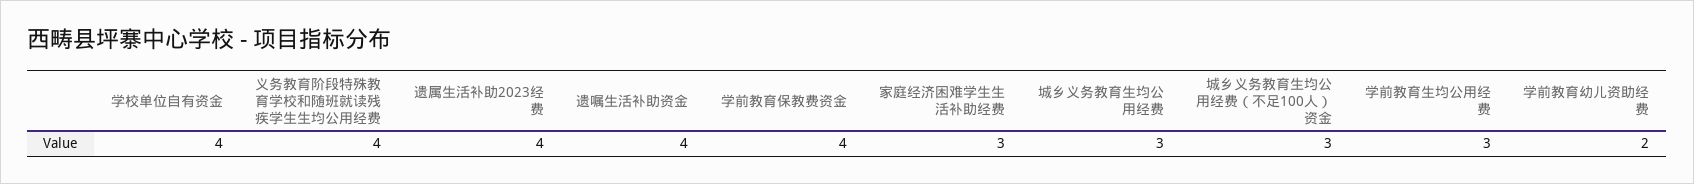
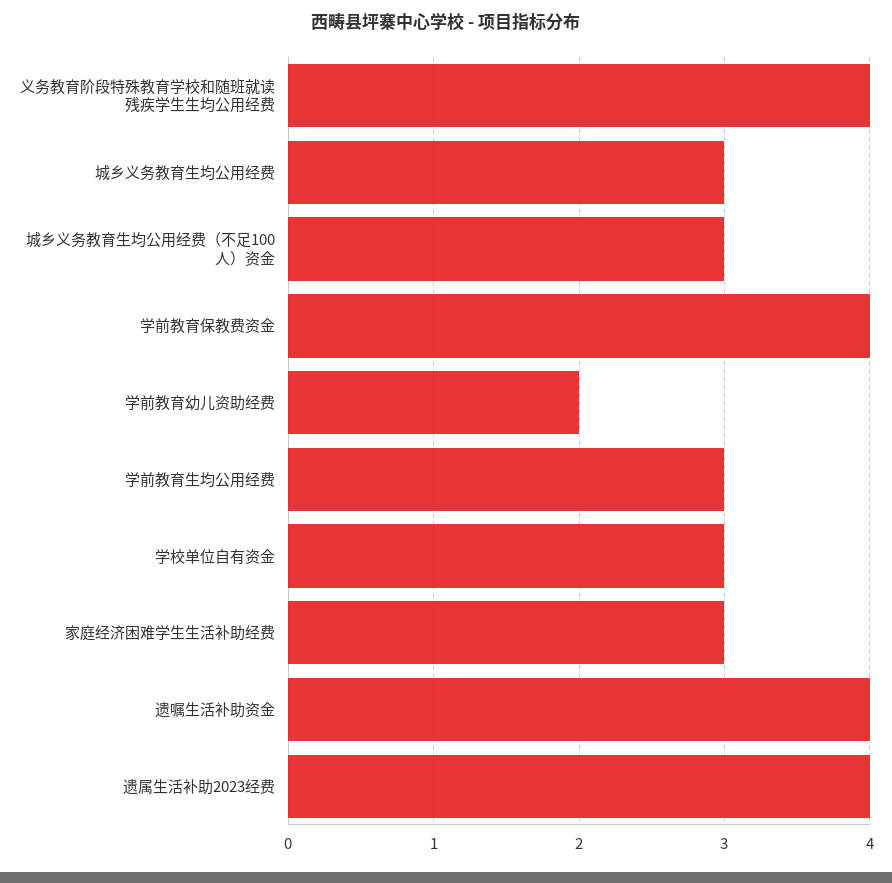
学校单位自有资金: 4 -> 3

